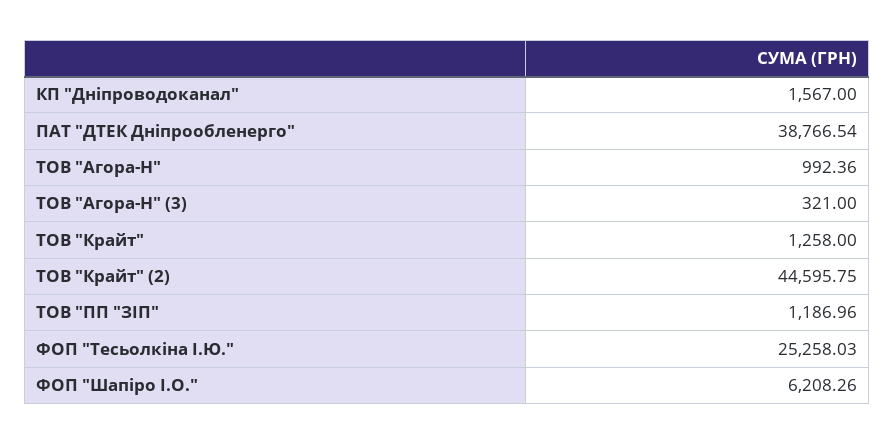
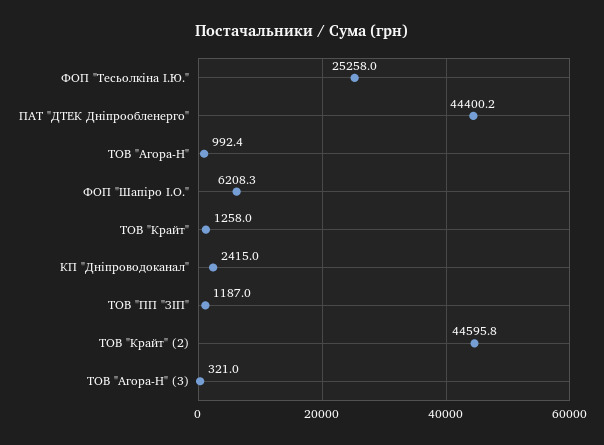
КП "Дніпроводоканал": 1567 -> 2415
ПАТ "ДТЕК Дніпрообленерго": 38766.54 -> 44400.2

